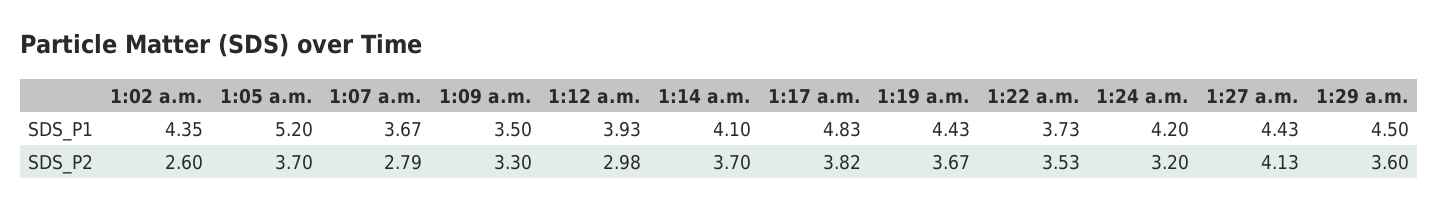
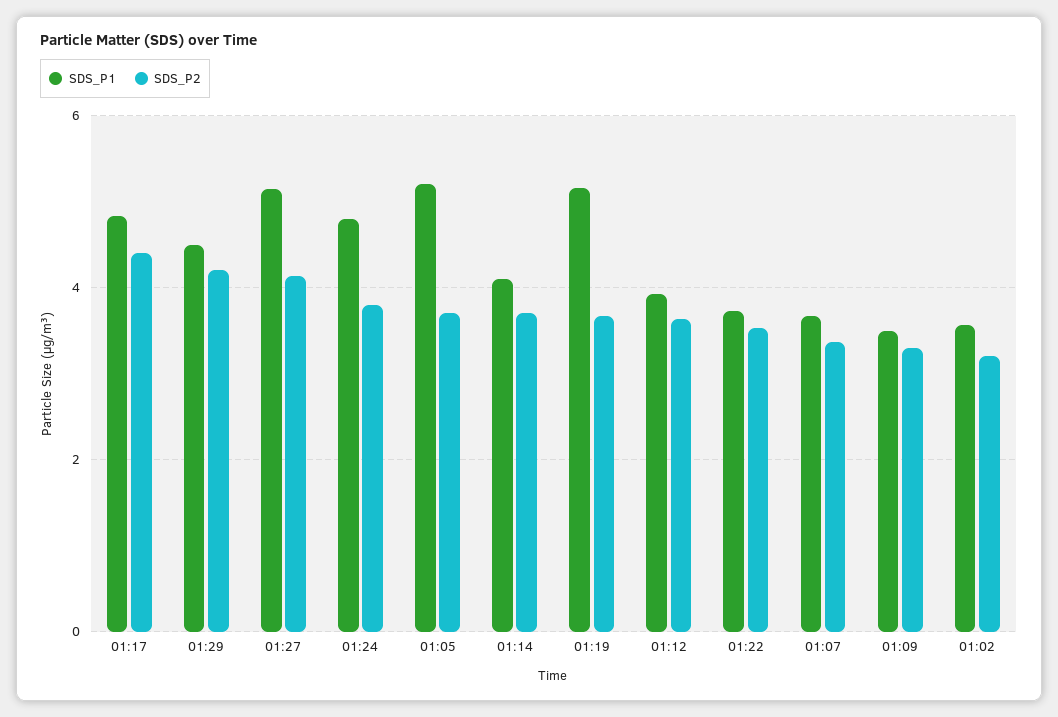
SDS_P1, 1:02 a.m.: 4.35 -> 3.6
SDS_P1, 1:19 a.m.: 4.43 -> 5.2
SDS_P1, 1:24 a.m.: 4.2 -> 4.8
SDS_P1, 1:27 a.m.: 4.43 -> 5.2
SDS_P2, 1:02 a.m.: 2.6 -> 3.2
SDS_P2, 1:07 a.m.: 2.79 -> 3.4
SDS_P2, 1:12 a.m.: 2.98 -> 3.6
SDS_P2, 1:17 a.m.: 3.82 -> 4.4
SDS_P2, 1:24 a.m.: 3.2 -> 3.8
SDS_P2, 1:29 a.m.: 3.6 -> 4.2

